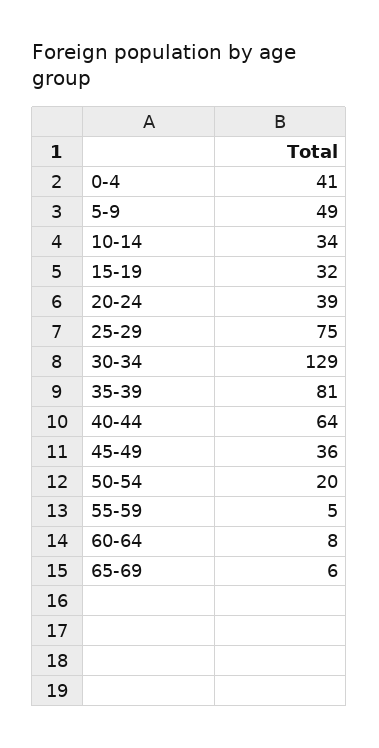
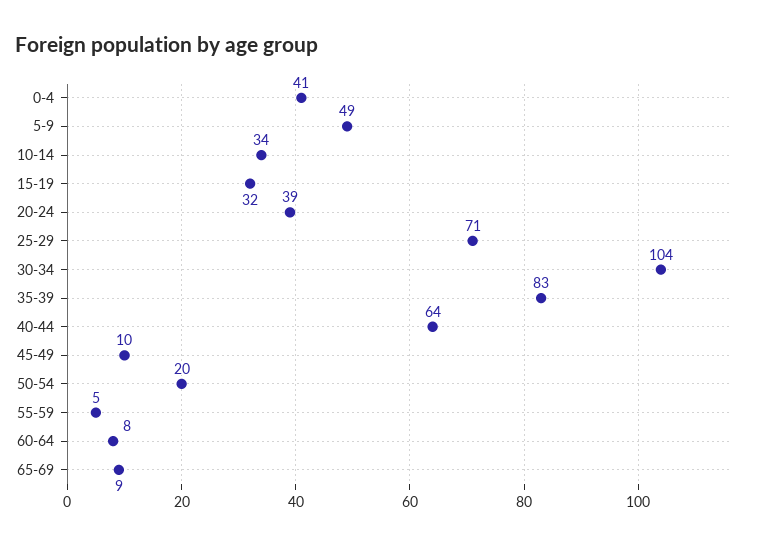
25-29: 75 -> 71
30-34: 129 -> 104
35-39: 81 -> 83
45-49: 36 -> 10
65-69: 6 -> 9

